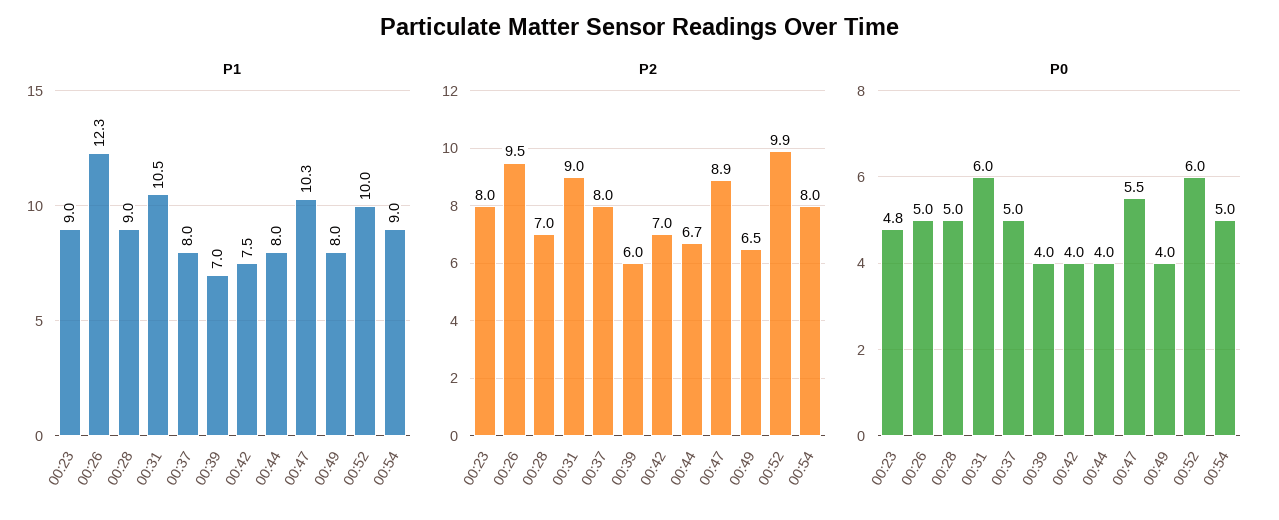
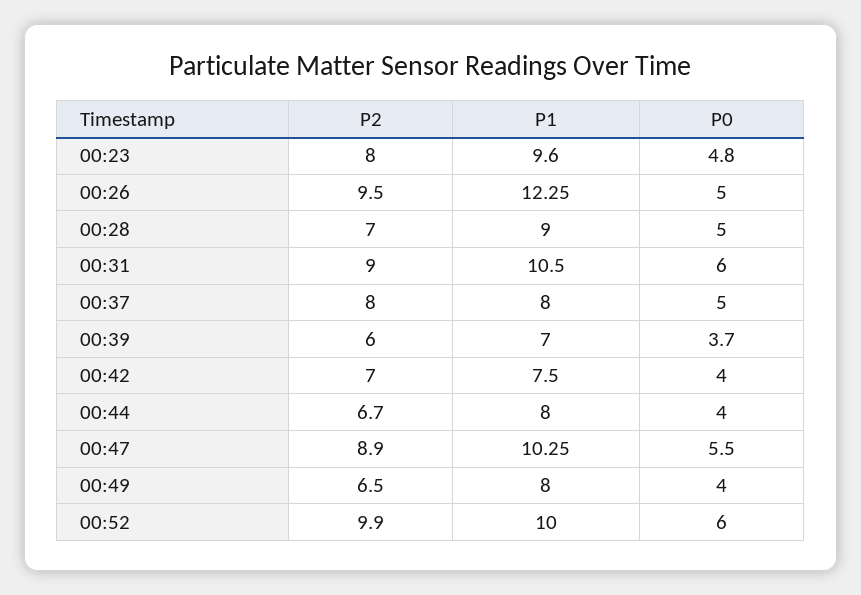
P1, 00:23: 9 -> 9.6
P1, 00:54: 9 -> none
P2, 00:54: 8 -> none
P0, 00:39: 4 -> 3.7
P0, 00:54: 5 -> none

